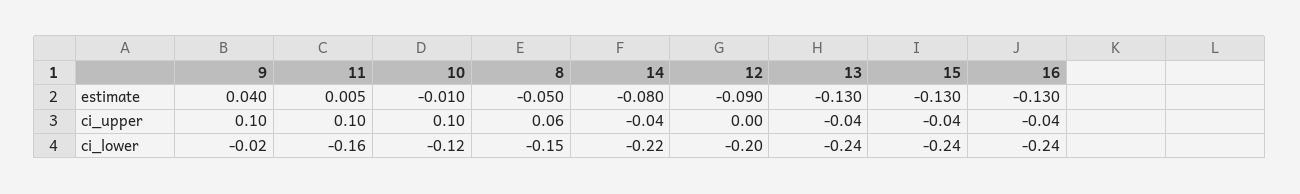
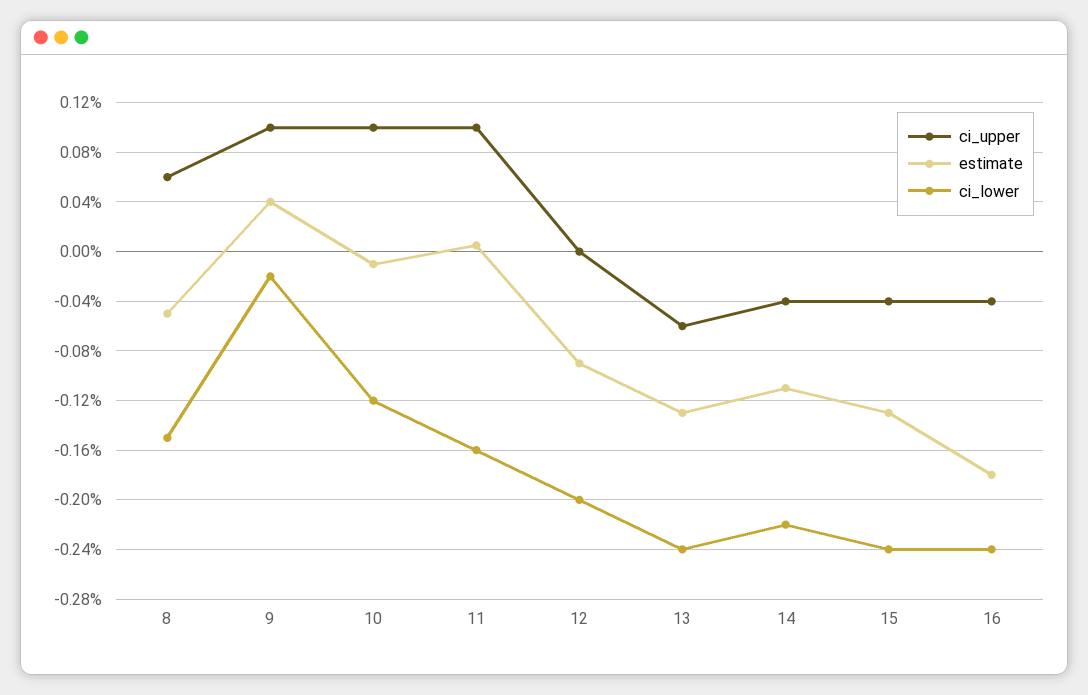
estimate, 14: -0.08 -> -0.11
estimate, 16: -0.13 -> -0.18
ci_upper, 13: -0.04 -> -0.06

